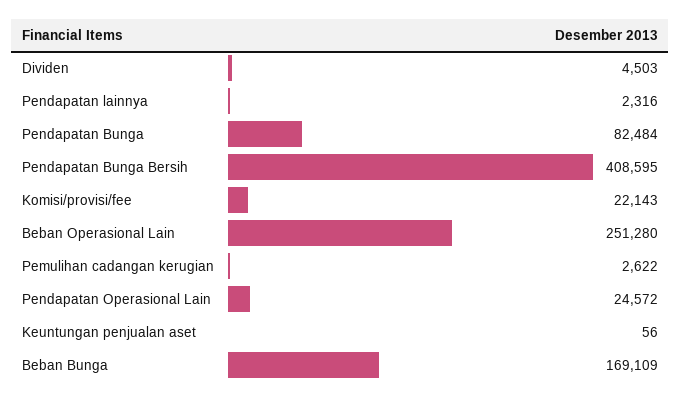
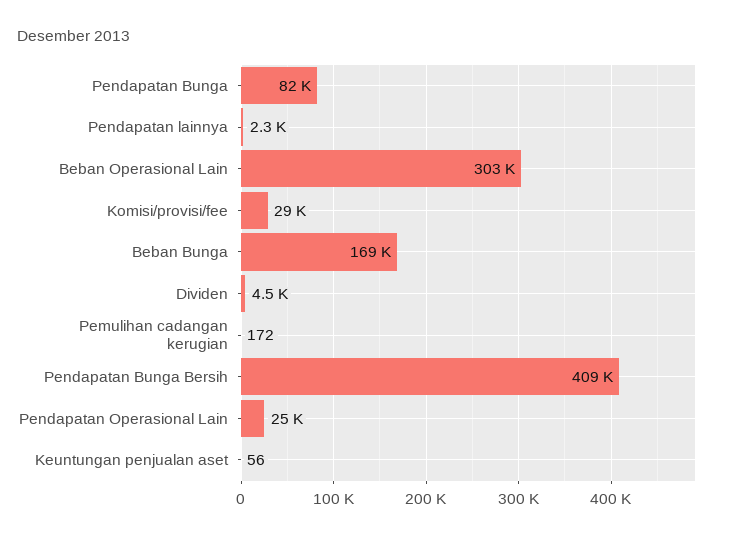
Komisi/provisi/fee: 22143 -> 29000
Beban Operasional Lain: 251280 -> 303000
Pemulihan cadangan kerugian: 2622 -> 172

